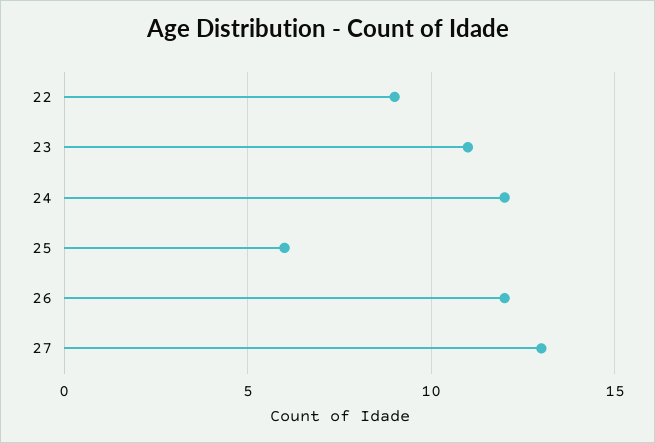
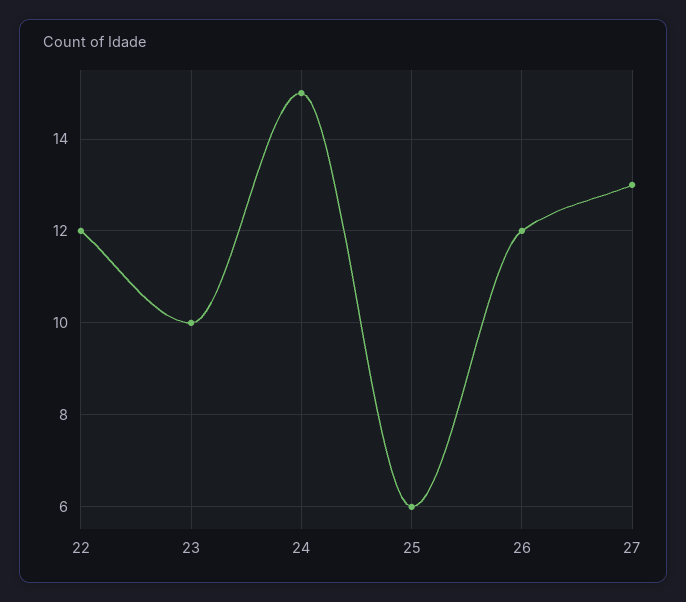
22: 9 -> 12
23: 11 -> 10
24: 12 -> 15

